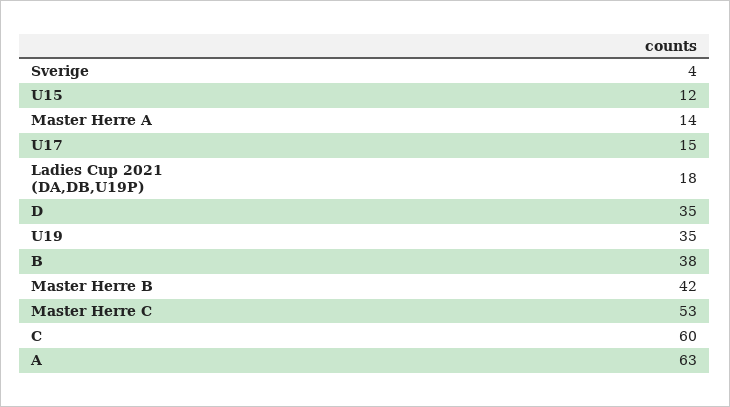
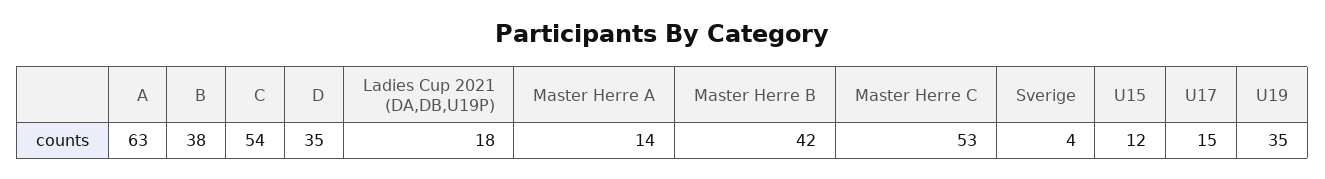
C: 60 -> 54

